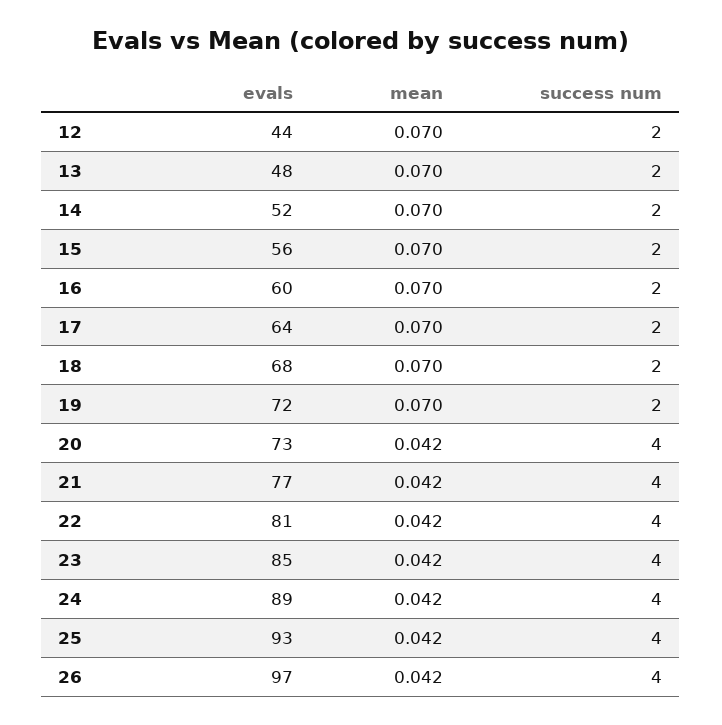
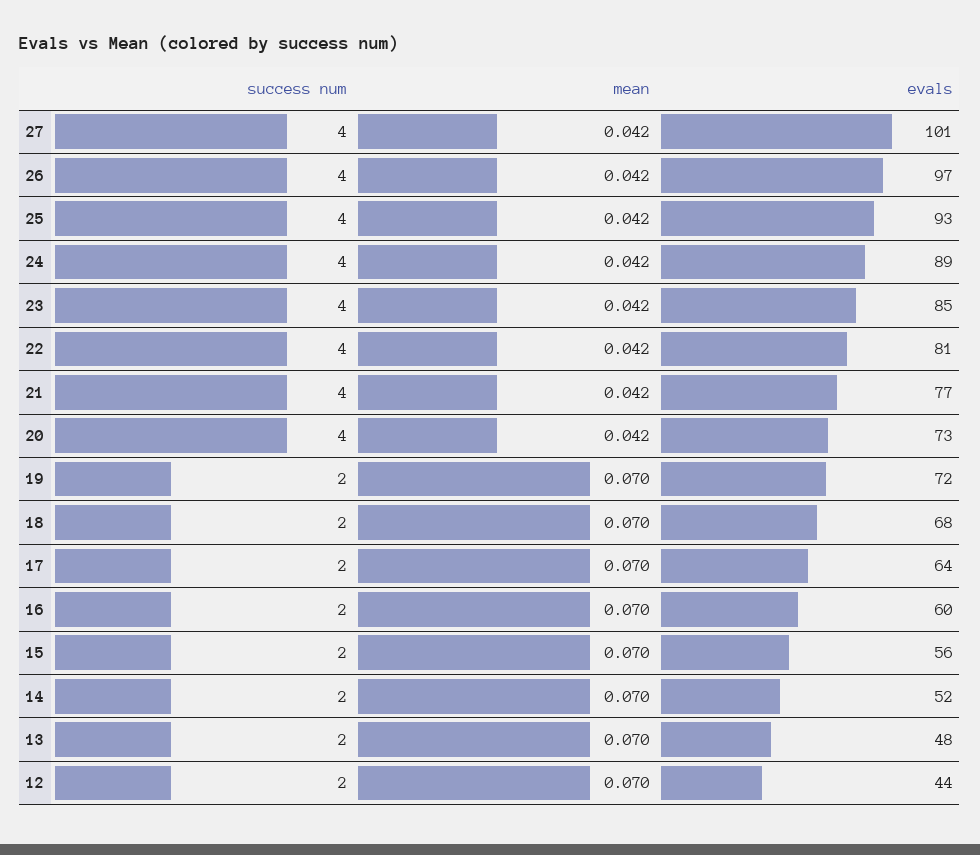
success num, 27: none -> 4
mean, 27: none -> 0.042
evals, 27: none -> 101

